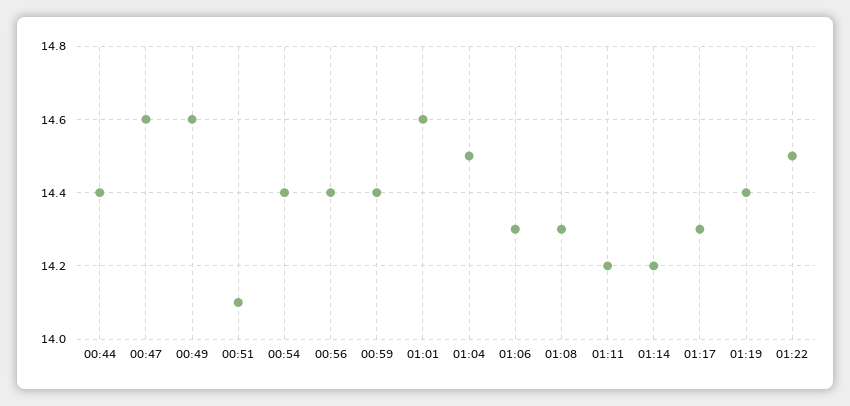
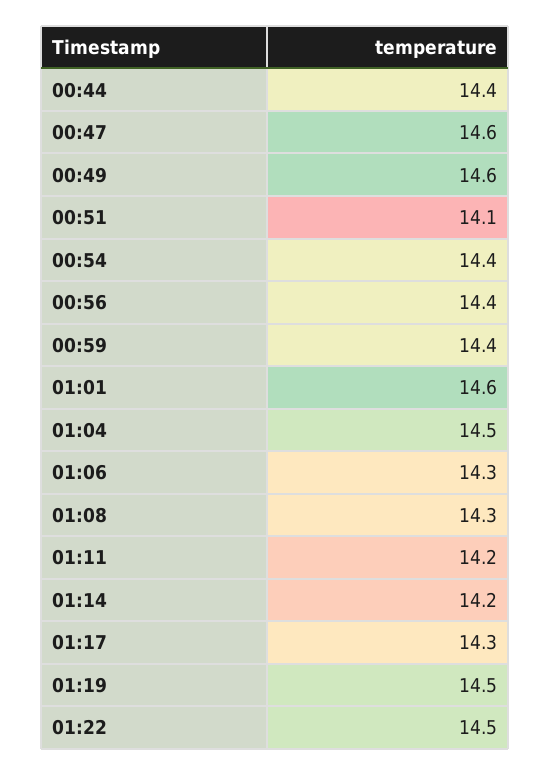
01:19: 14.4 -> 14.5

